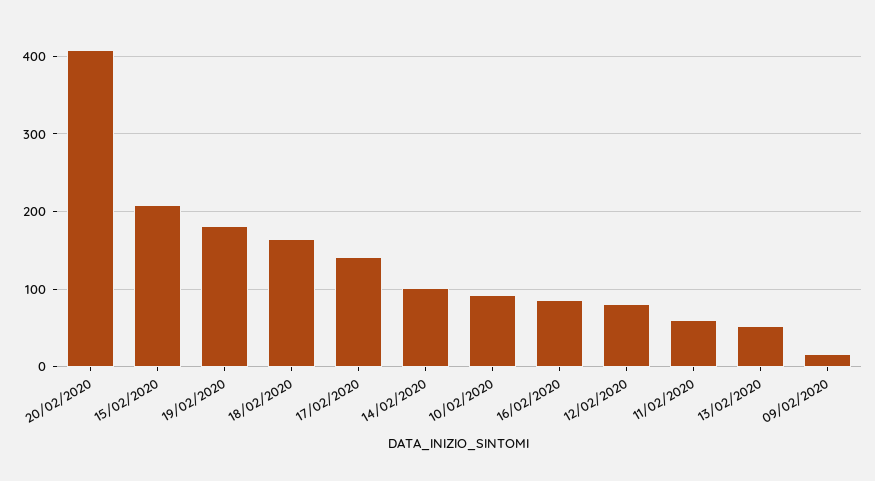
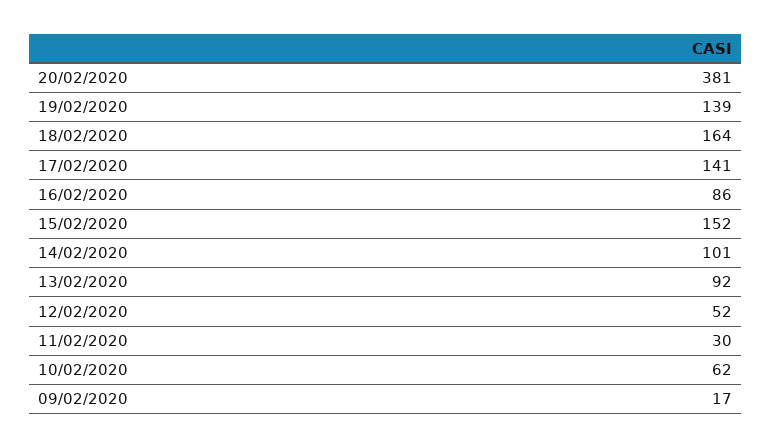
20/02/2020: 410 -> 381
15/02/2020: 210 -> 152
19/02/2020: 180 -> 139
10/02/2020: 90 -> 62
12/02/2020: 80 -> 52
11/02/2020: 60 -> 30
13/02/2020: 50 -> 92

